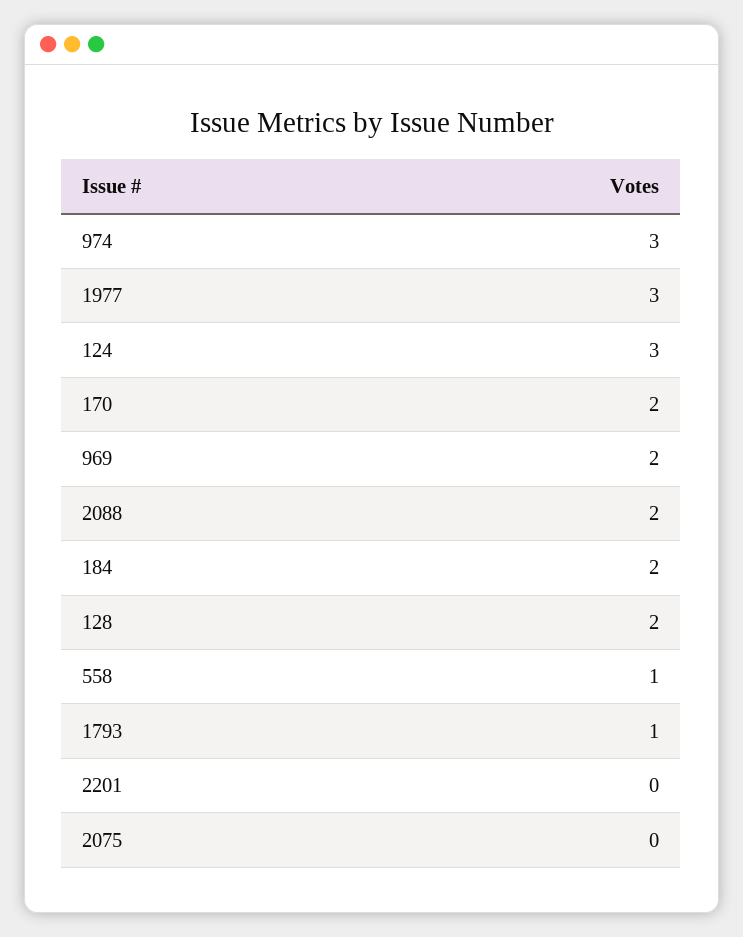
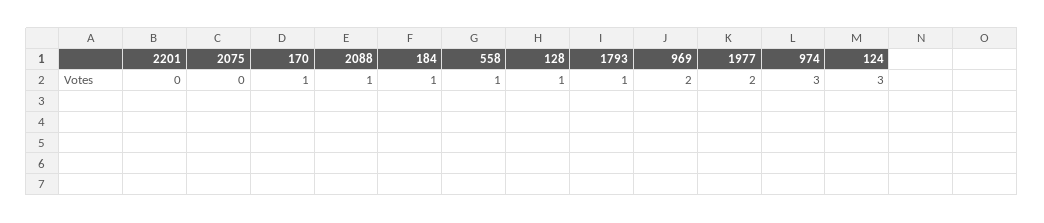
1977: 3 -> 2
170: 2 -> 1
2088: 2 -> 1
184: 2 -> 1
128: 2 -> 1

